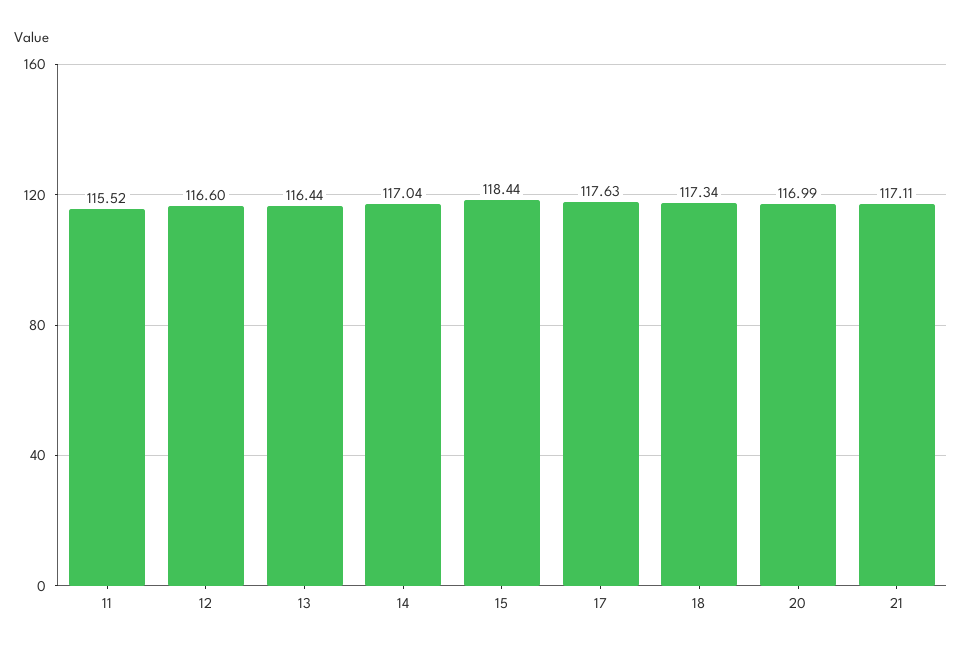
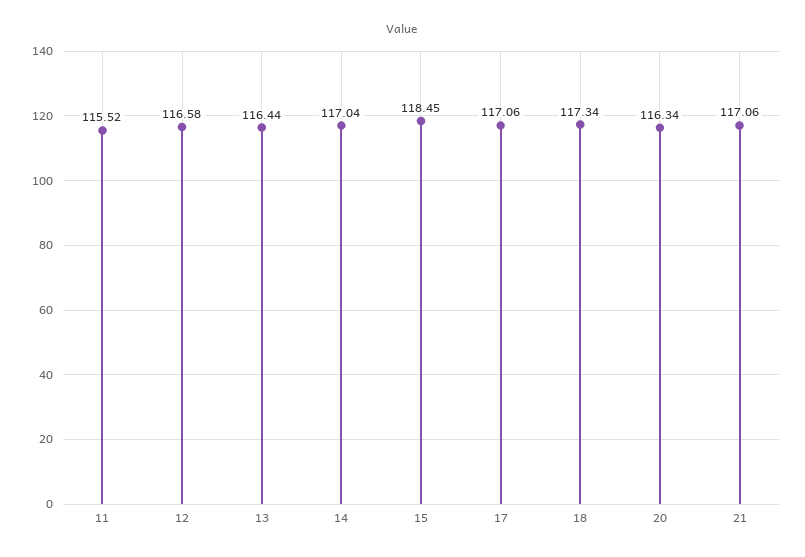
12: 116.6 -> 116.58
15: 118.44 -> 118.45
17: 117.63 -> 117.06
20: 116.99 -> 116.34
21: 117.11 -> 117.06

